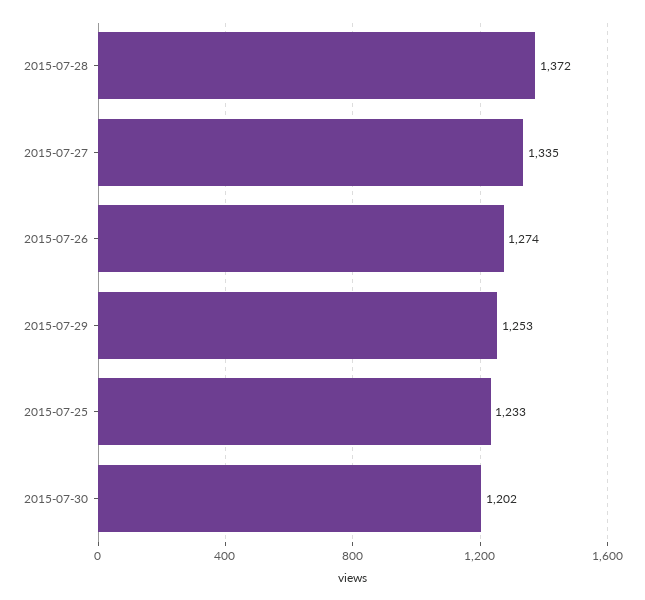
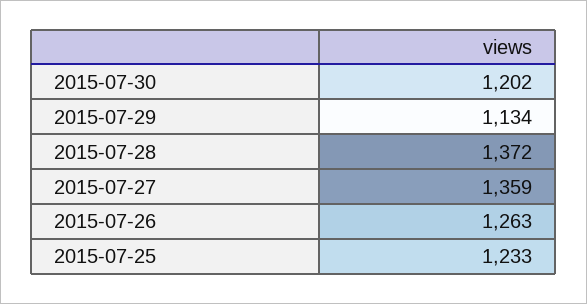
2015-07-27: 1335 -> 1359
2015-07-26: 1274 -> 1263
2015-07-29: 1253 -> 1134

